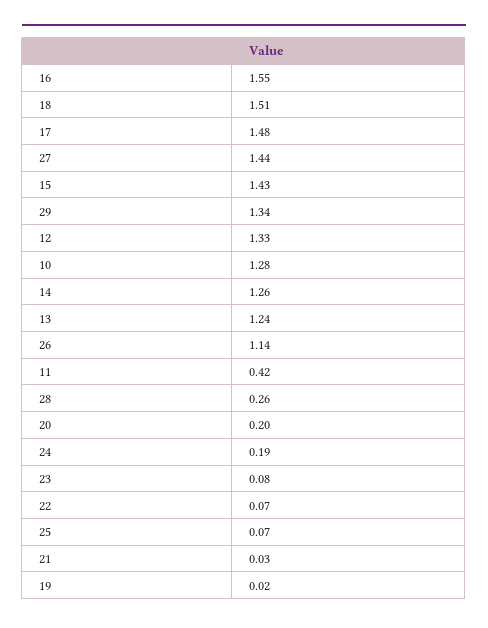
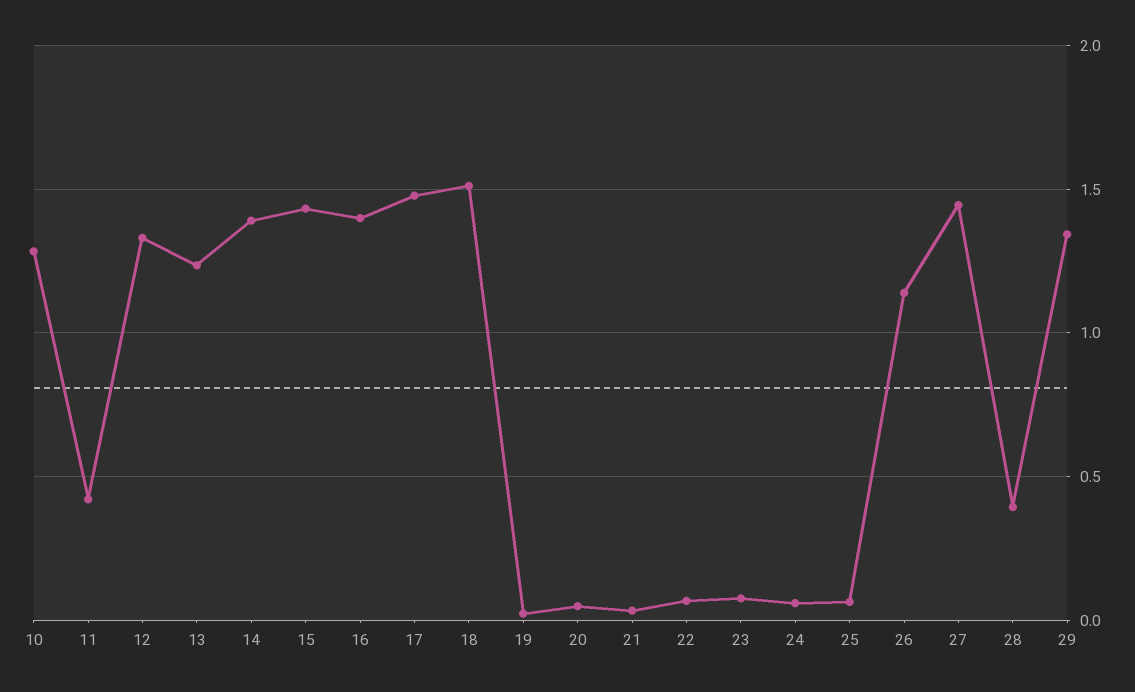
16: 1.55 -> 1.4
14: 1.26 -> 1.4
28: 0.26 -> 0.4
20: 0.2 -> 0.05
24: 0.19 -> 0.05

